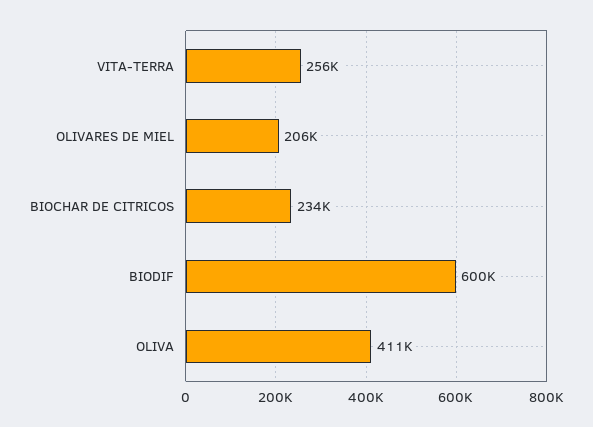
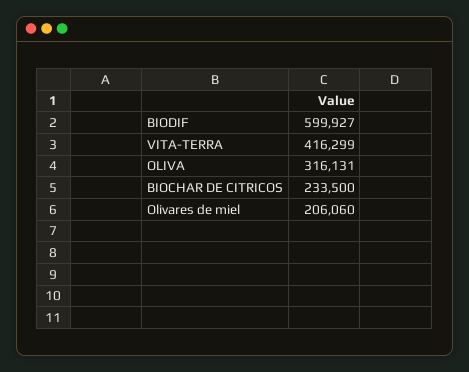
VITA-TERRA: 256000 -> 416299
OLIVA: 411000 -> 316131

